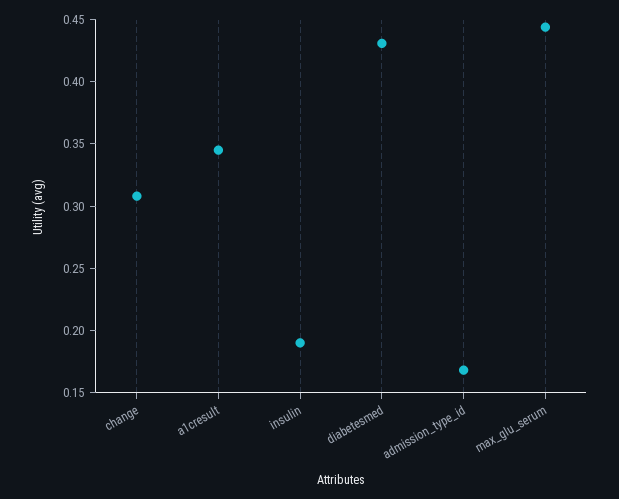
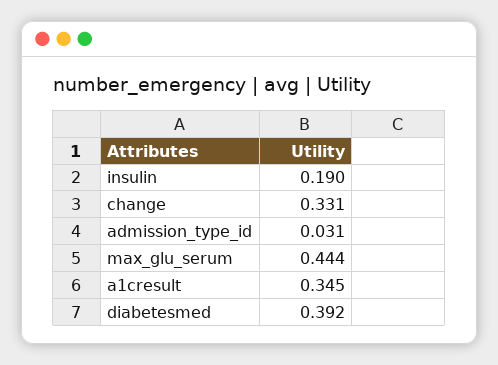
change: 0.31 -> 0.331
diabetesmed: 0.43 -> 0.392
admission_type_id: 0.17 -> 0.031

